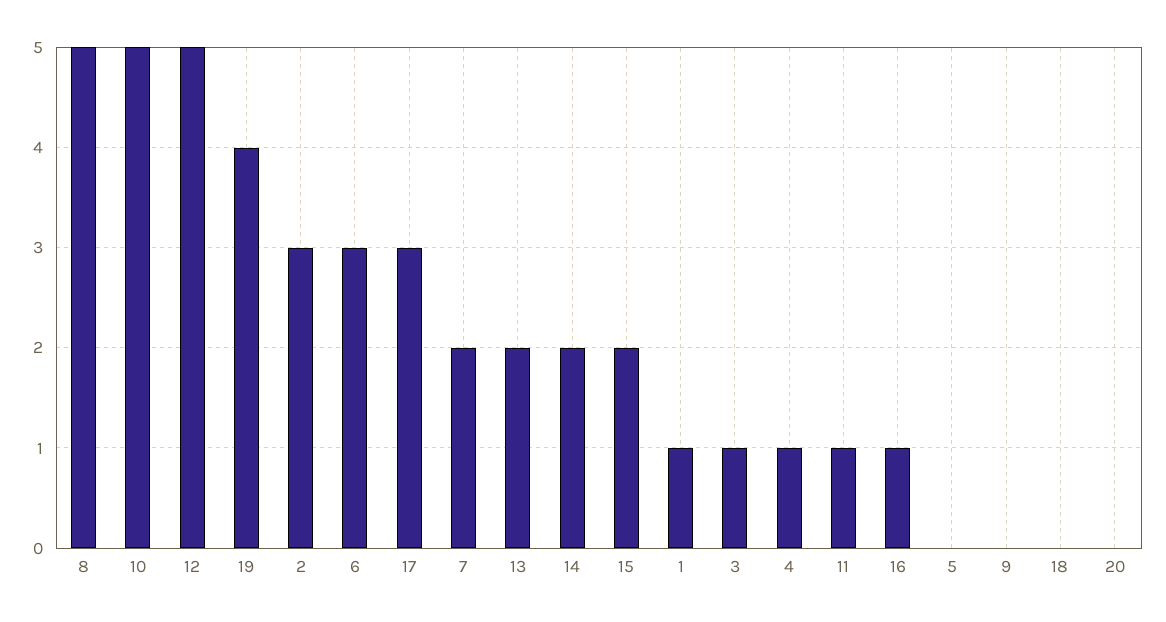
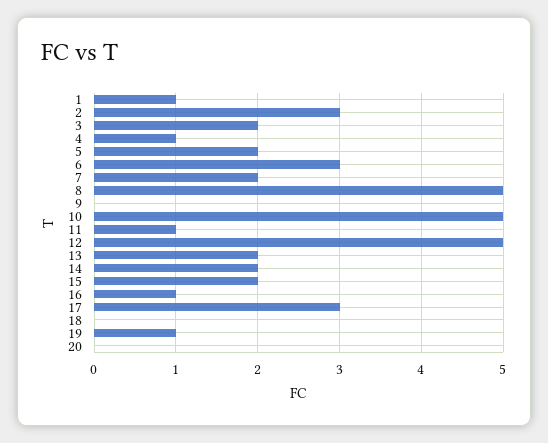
19: 4 -> 1
3: 1 -> 2
5: 0 -> 2

